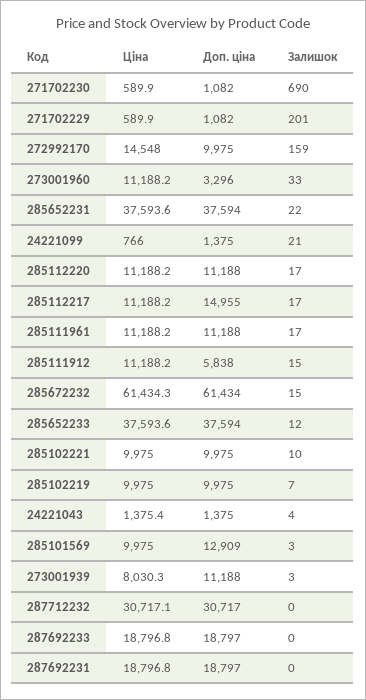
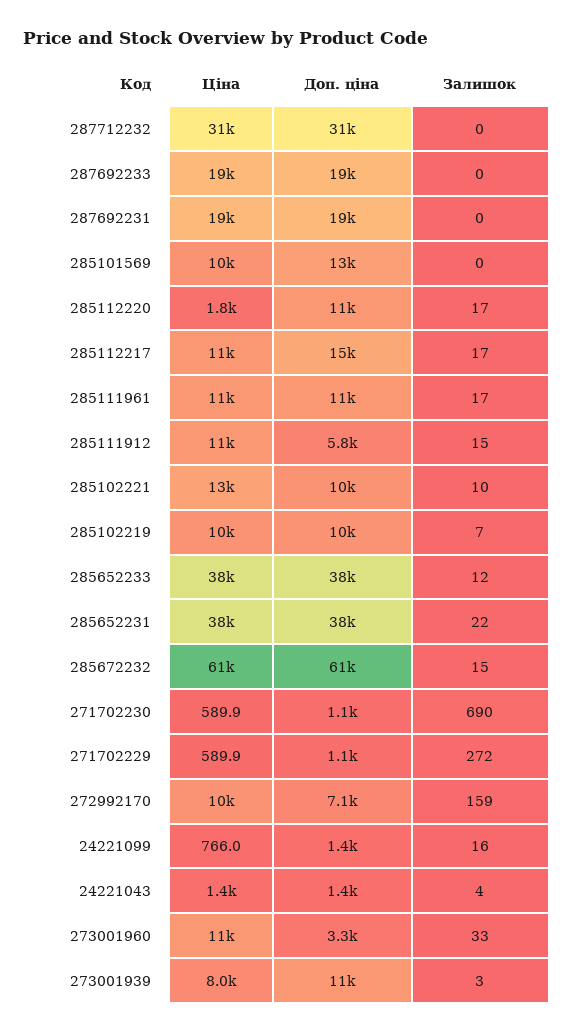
Залишок, 271702229: 201 -> 272
Ціна, 272992170: 14548 -> 10000
Доп. ціна, 272992170: 9975 -> 7100
Залишок, 24221099: 21 -> 16
Ціна, 285112220: 11188.2 -> 1800
Ціна, 285102221: 9975 -> 13000
Залишок, 285101569: 3 -> 0

